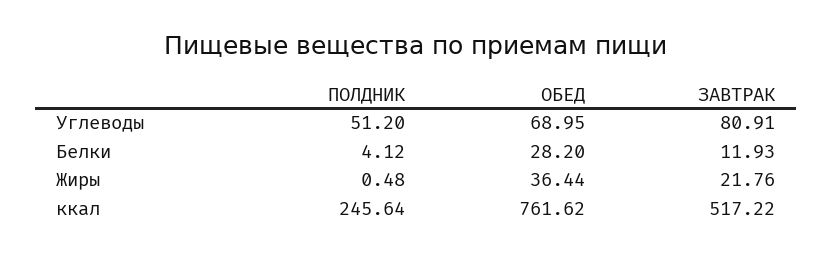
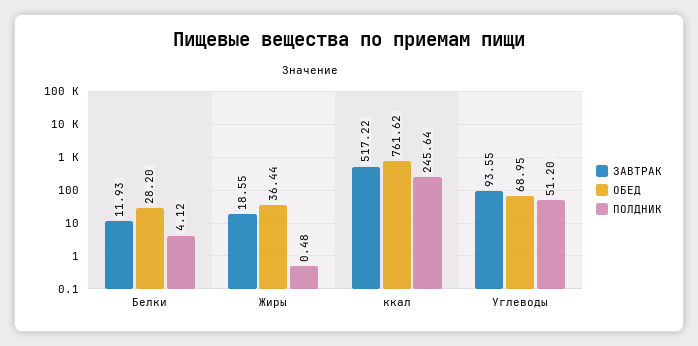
ЗАВТРАК, Углеводы: 80.91 -> 93.55
ЗАВТРАК, Жиры: 21.76 -> 18.55

